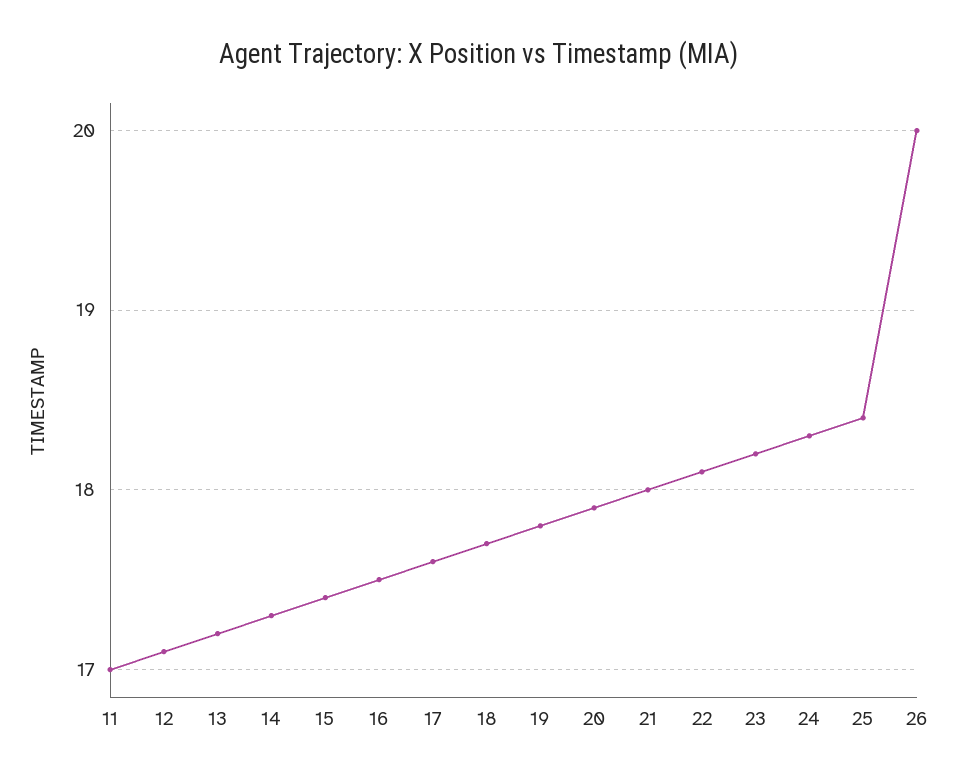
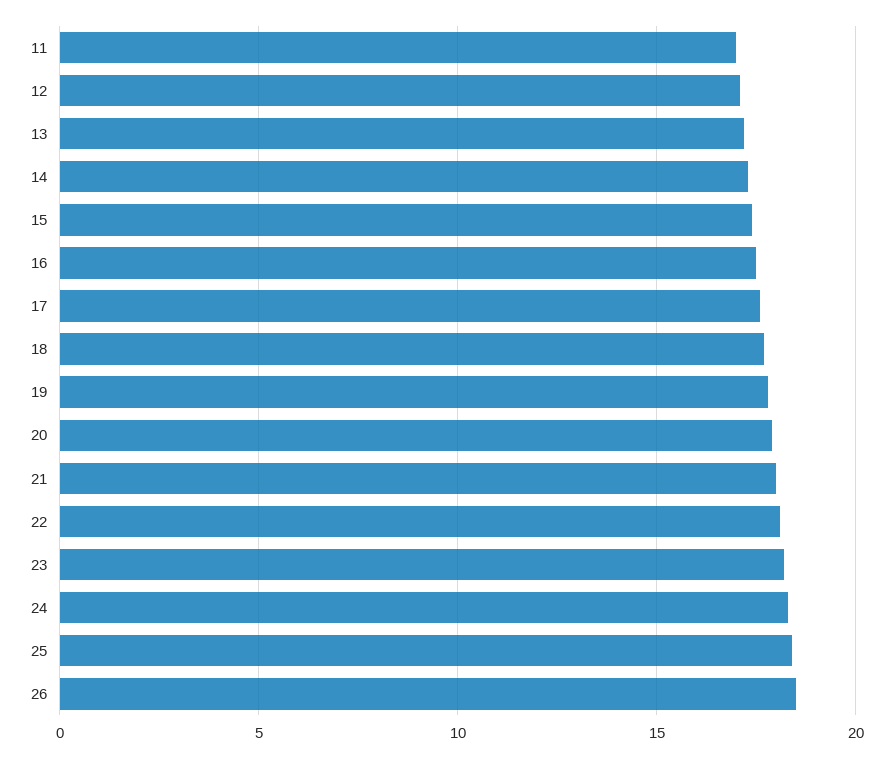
26: 20 -> 18.5

